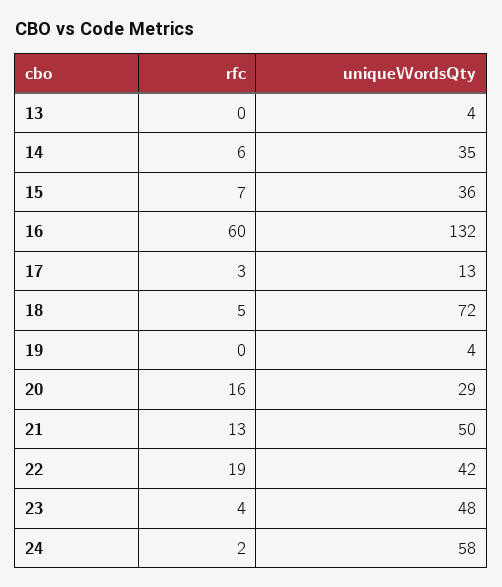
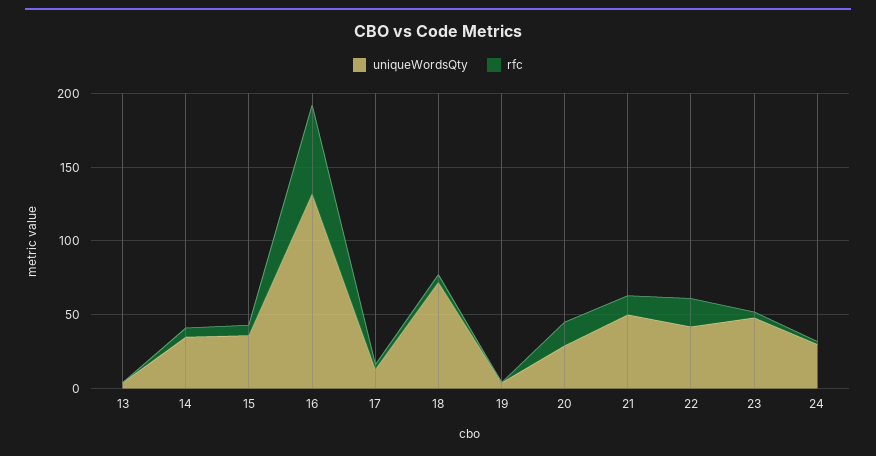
uniqueWordsQty, 24: 58 -> 30

